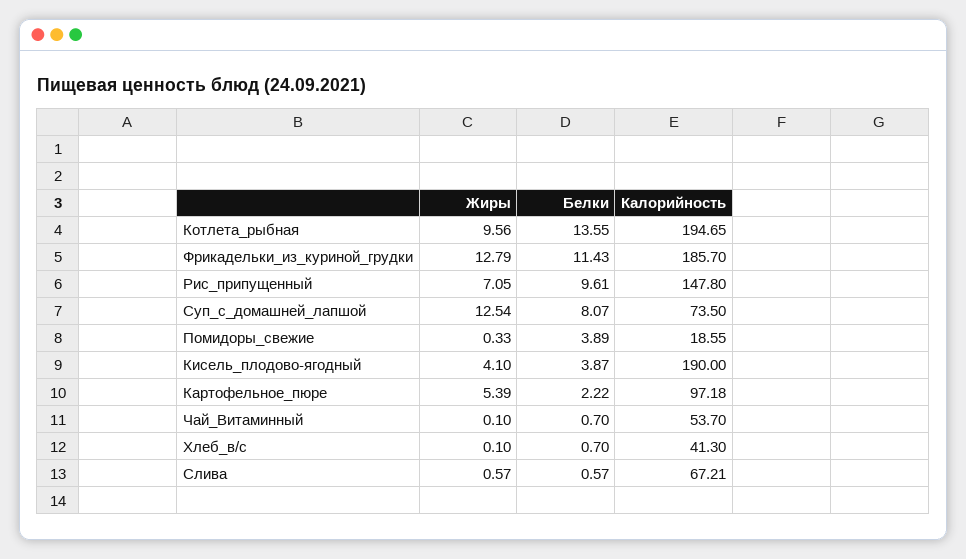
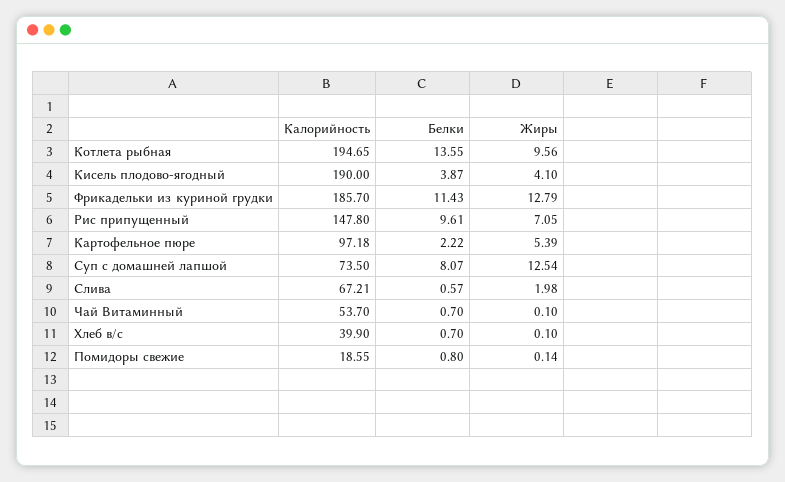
Жиры, Помидоры_свежие: 0.33 -> 0.14
Белки, Помидоры_свежие: 3.89 -> 0.8
Калорийность, Хлеб_в/с: 41.3 -> 39.9
Жиры, Слива: 0.57 -> 1.98

